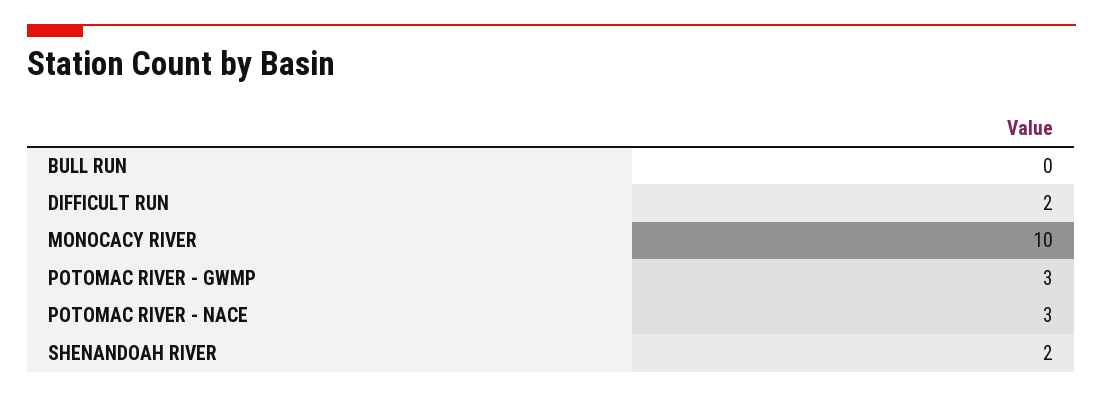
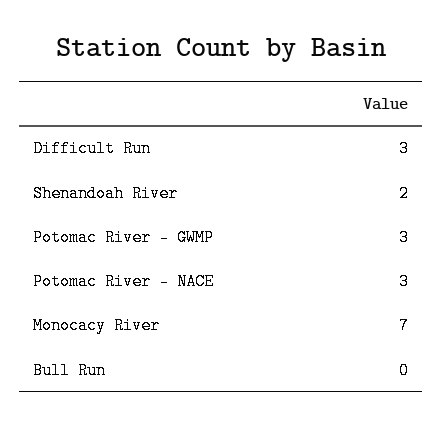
DIFFICULT RUN: 2 -> 3
MONOCACY RIVER: 10 -> 7

